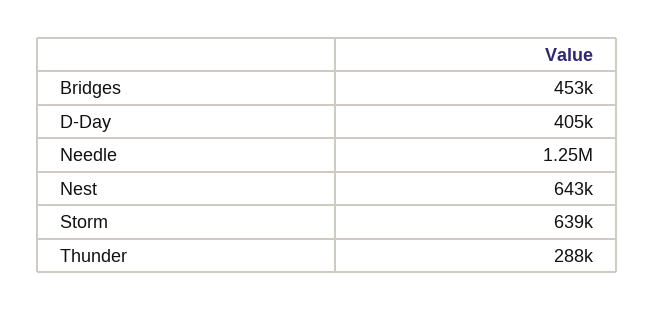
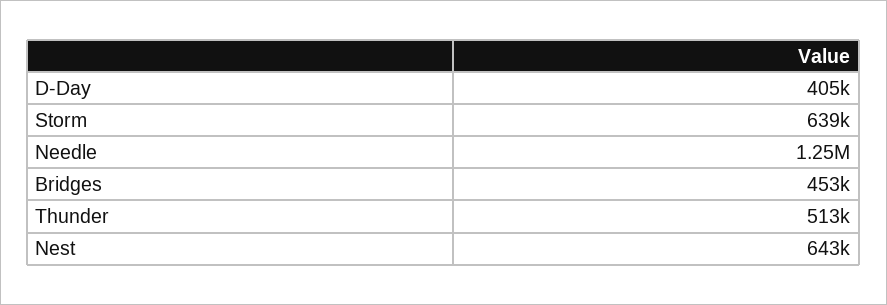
Thunder: 288000 -> 513000

